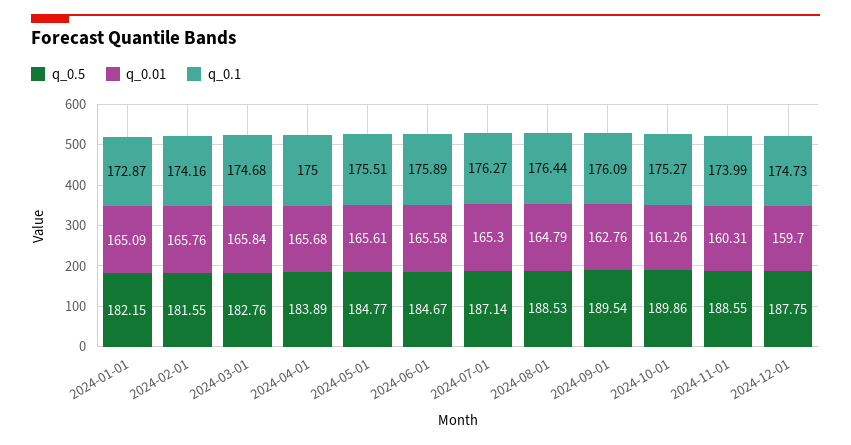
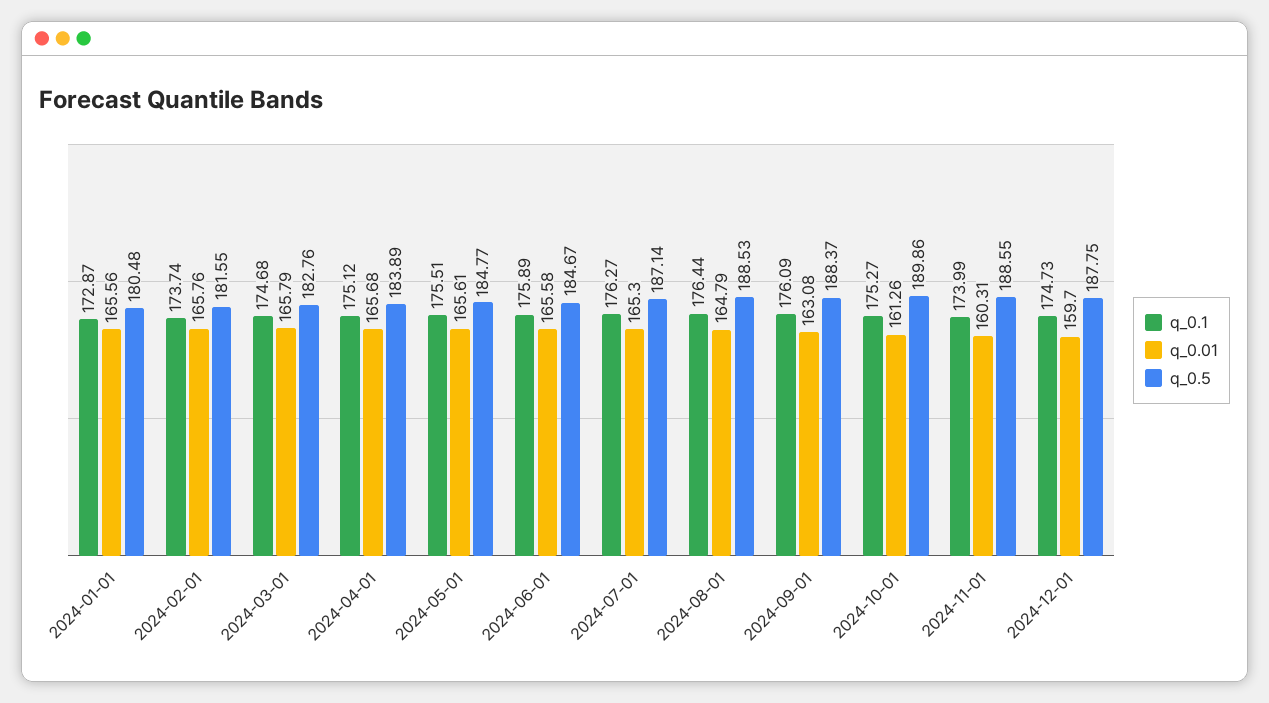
q_0.5, 2024-01-01: 182.15 -> 180.48
q_0.01, 2024-01-01: 165.09 -> 165.56
q_0.1, 2024-02-01: 174.16 -> 173.74
q_0.01, 2024-03-01: 165.84 -> 165.79
q_0.1, 2024-04-01: 175 -> 175.12
q_0.5, 2024-09-01: 189.54 -> 188.37
q_0.01, 2024-09-01: 162.76 -> 163.08

